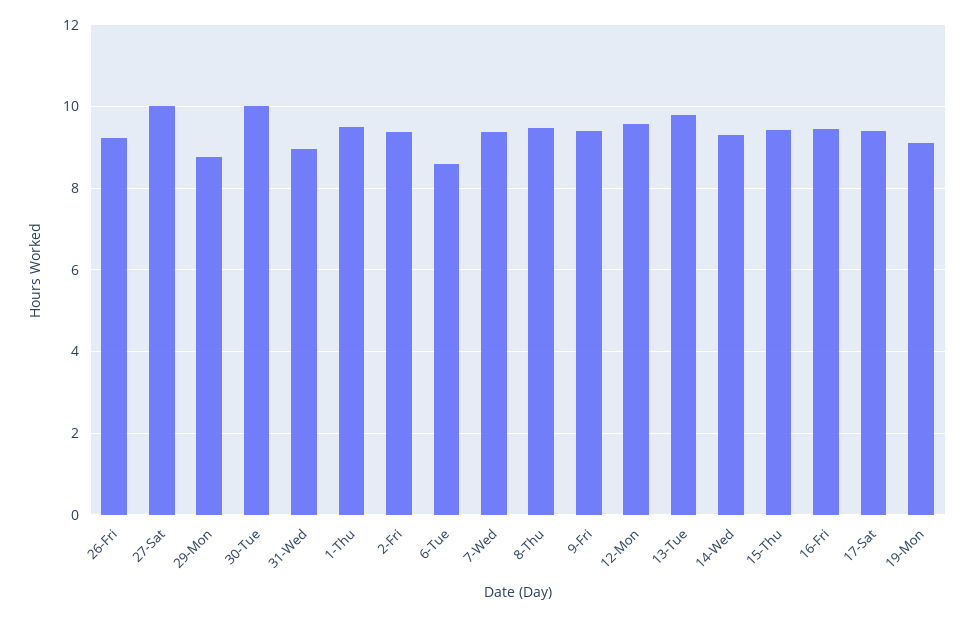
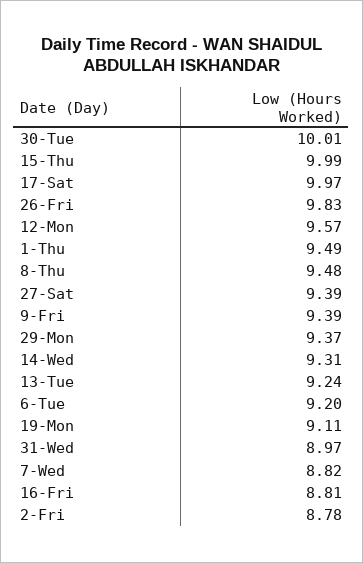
26-Fri: 9.2 -> 9.83
27-Sat: 10 -> 9.39
29-Mon: 8.8 -> 9.37
2-Fri: 9.4 -> 8.78
6-Tue: 8.6 -> 9.2
7-Wed: 9.4 -> 8.82
13-Tue: 9.8 -> 9.24
15-Thu: 9.4 -> 9.99
16-Fri: 9.4 -> 8.81
17-Sat: 9.4 -> 9.97

